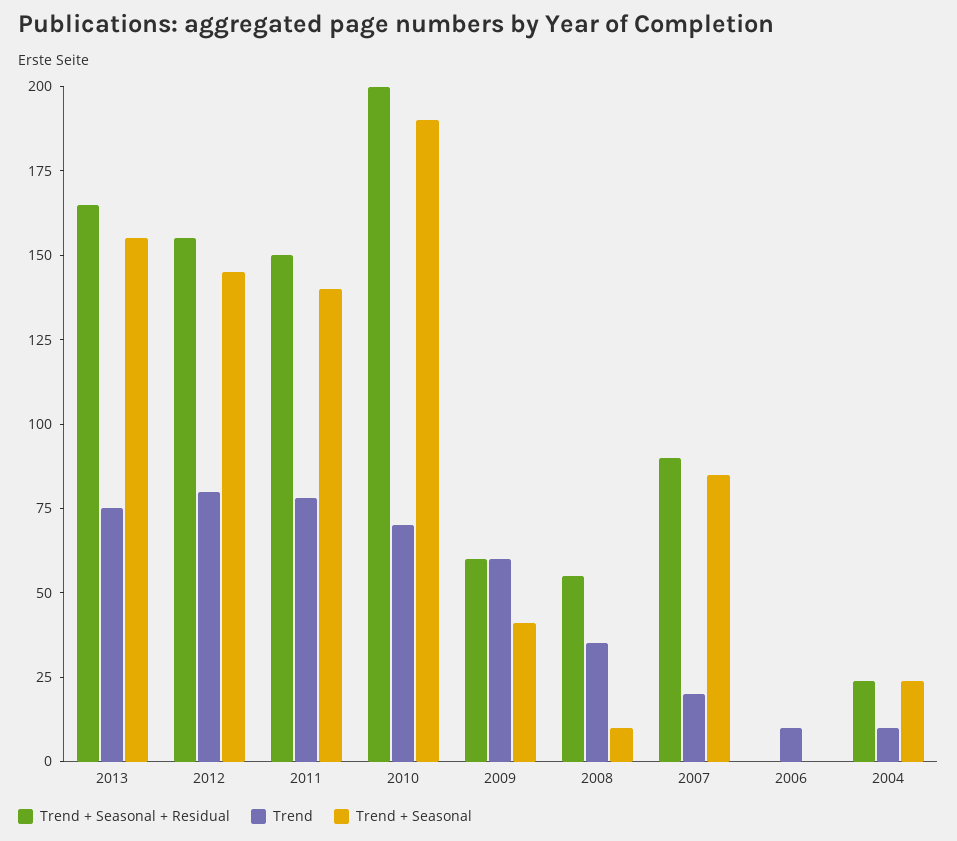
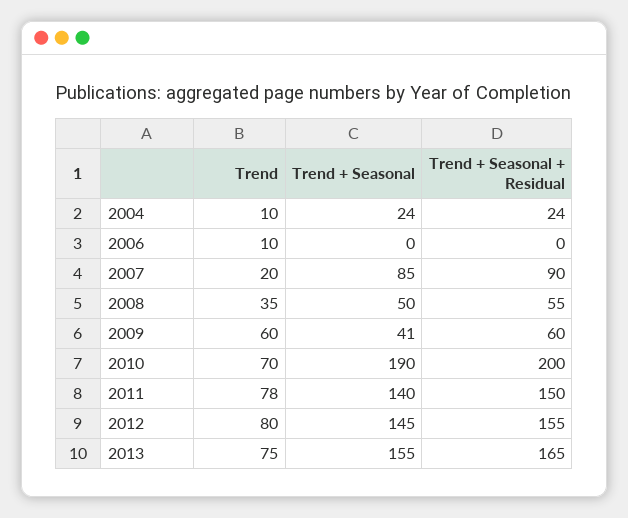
Trend + Seasonal, 2008: 10 -> 50

